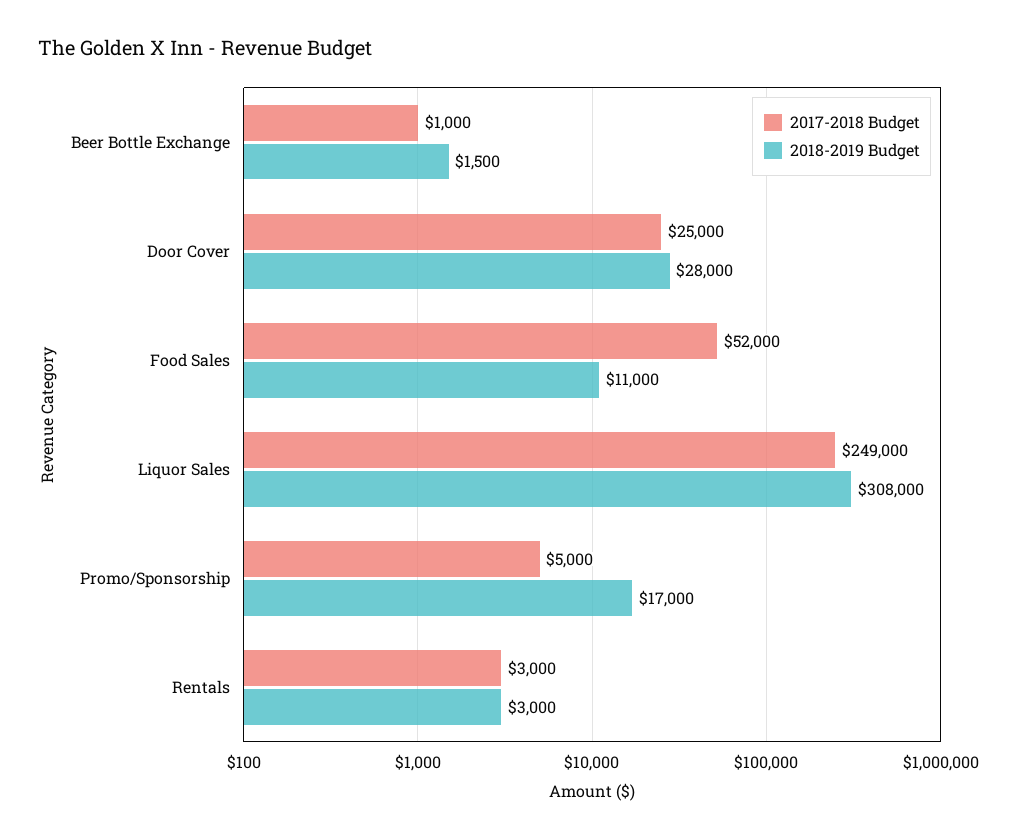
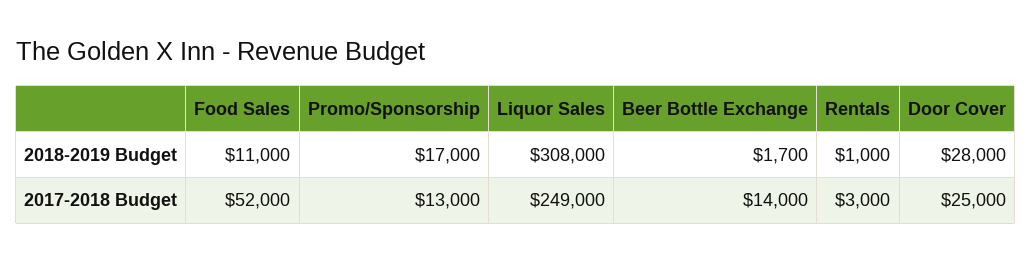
2017-2018 Budget, Beer Bottle Exchange: 1000 -> 14000
2018-2019 Budget, Beer Bottle Exchange: 1500 -> 1700
2017-2018 Budget, Promo/Sponsorship: 5000 -> 13000
2018-2019 Budget, Rentals: 3000 -> 1000

